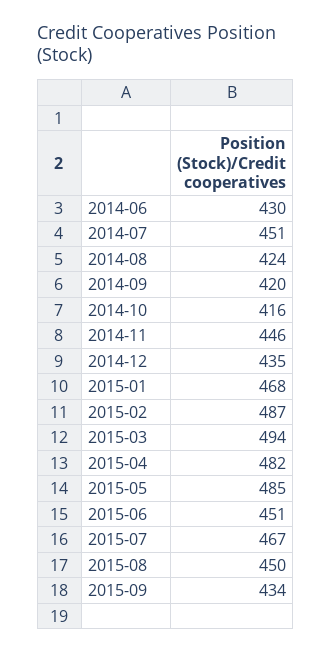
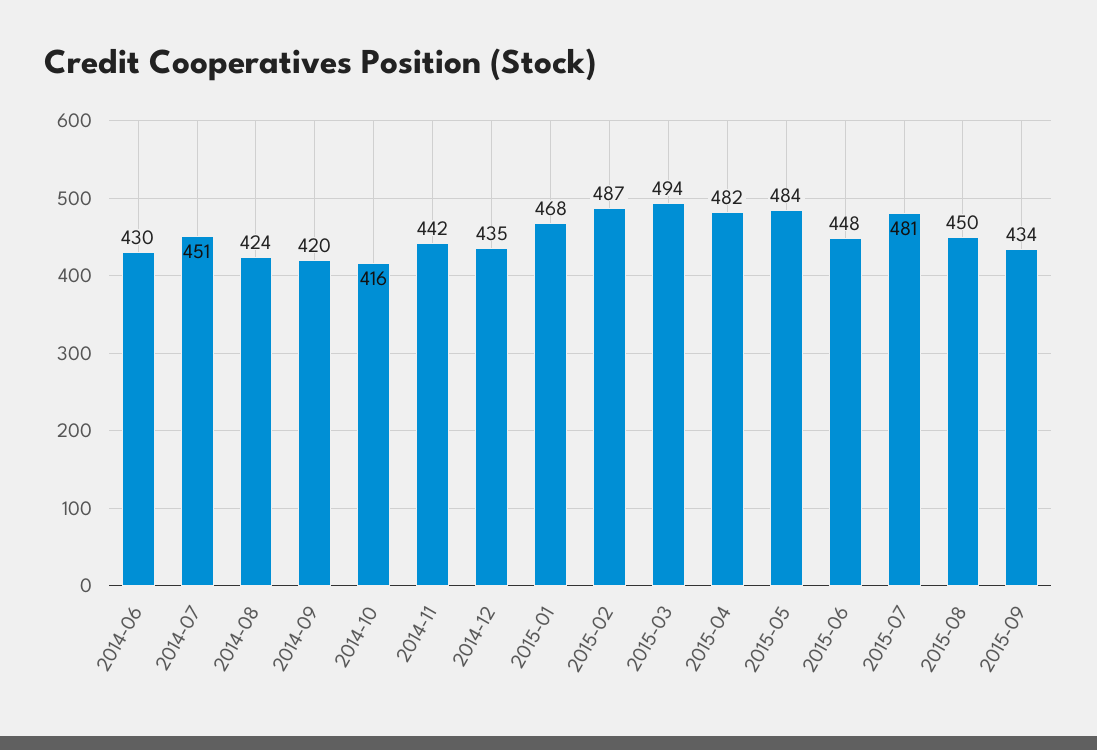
2014-11: 446 -> 442
2015-05: 485 -> 484
2015-06: 451 -> 448
2015-07: 467 -> 481

